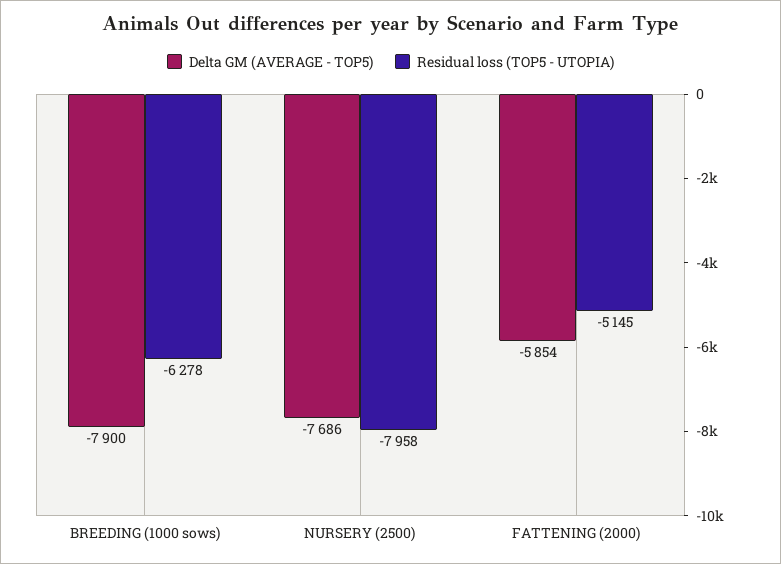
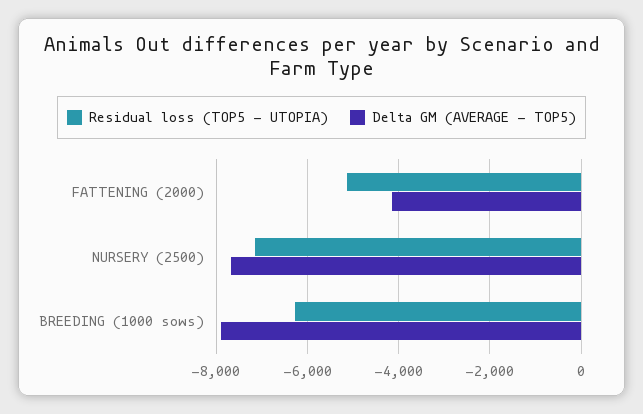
Residual loss (TOP5 - UTOPIA), NURSERY (2500): -7958 -> -7200
Delta GM (AVERAGE - TOP5), FATTENING (2000): -5854 -> -4200

